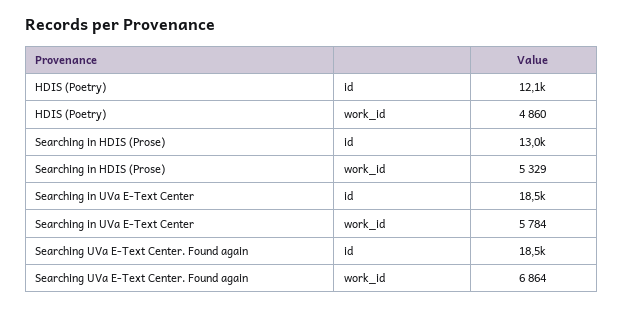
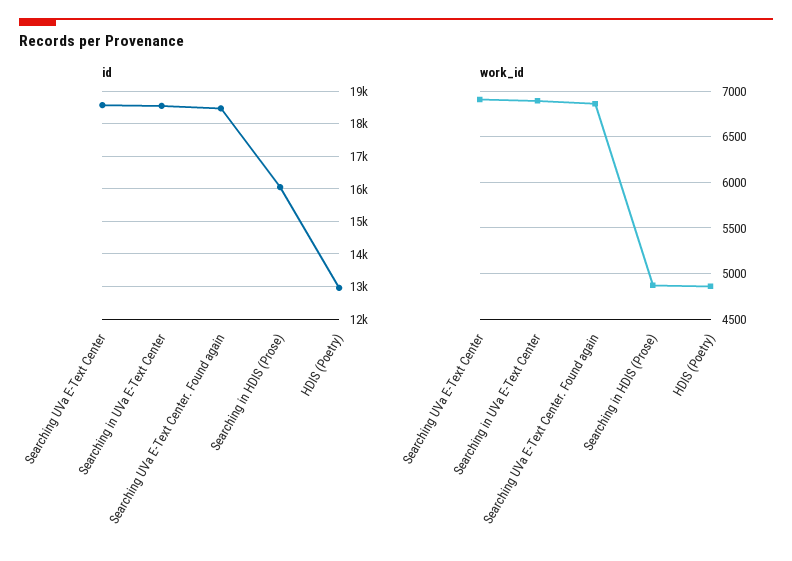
id, HDIS (Poetry): 12100 -> 13000
id, Searching in HDIS (Prose): 13000 -> 16000
work_id, Searching in HDIS (Prose): 5329 -> 4900
work_id, Searching in UVa E-Text Center: 5784 -> 6900
id, Searching UVa E-Text Center: none -> 18600
work_id, Searching UVa E-Text Center: none -> 6900

